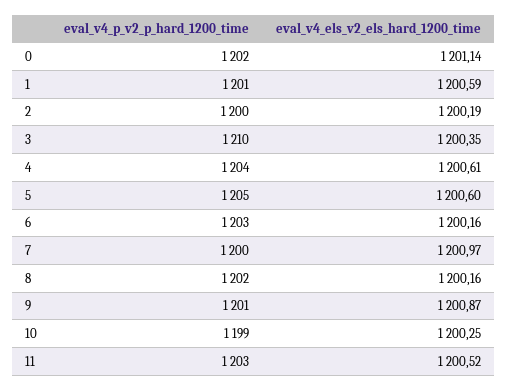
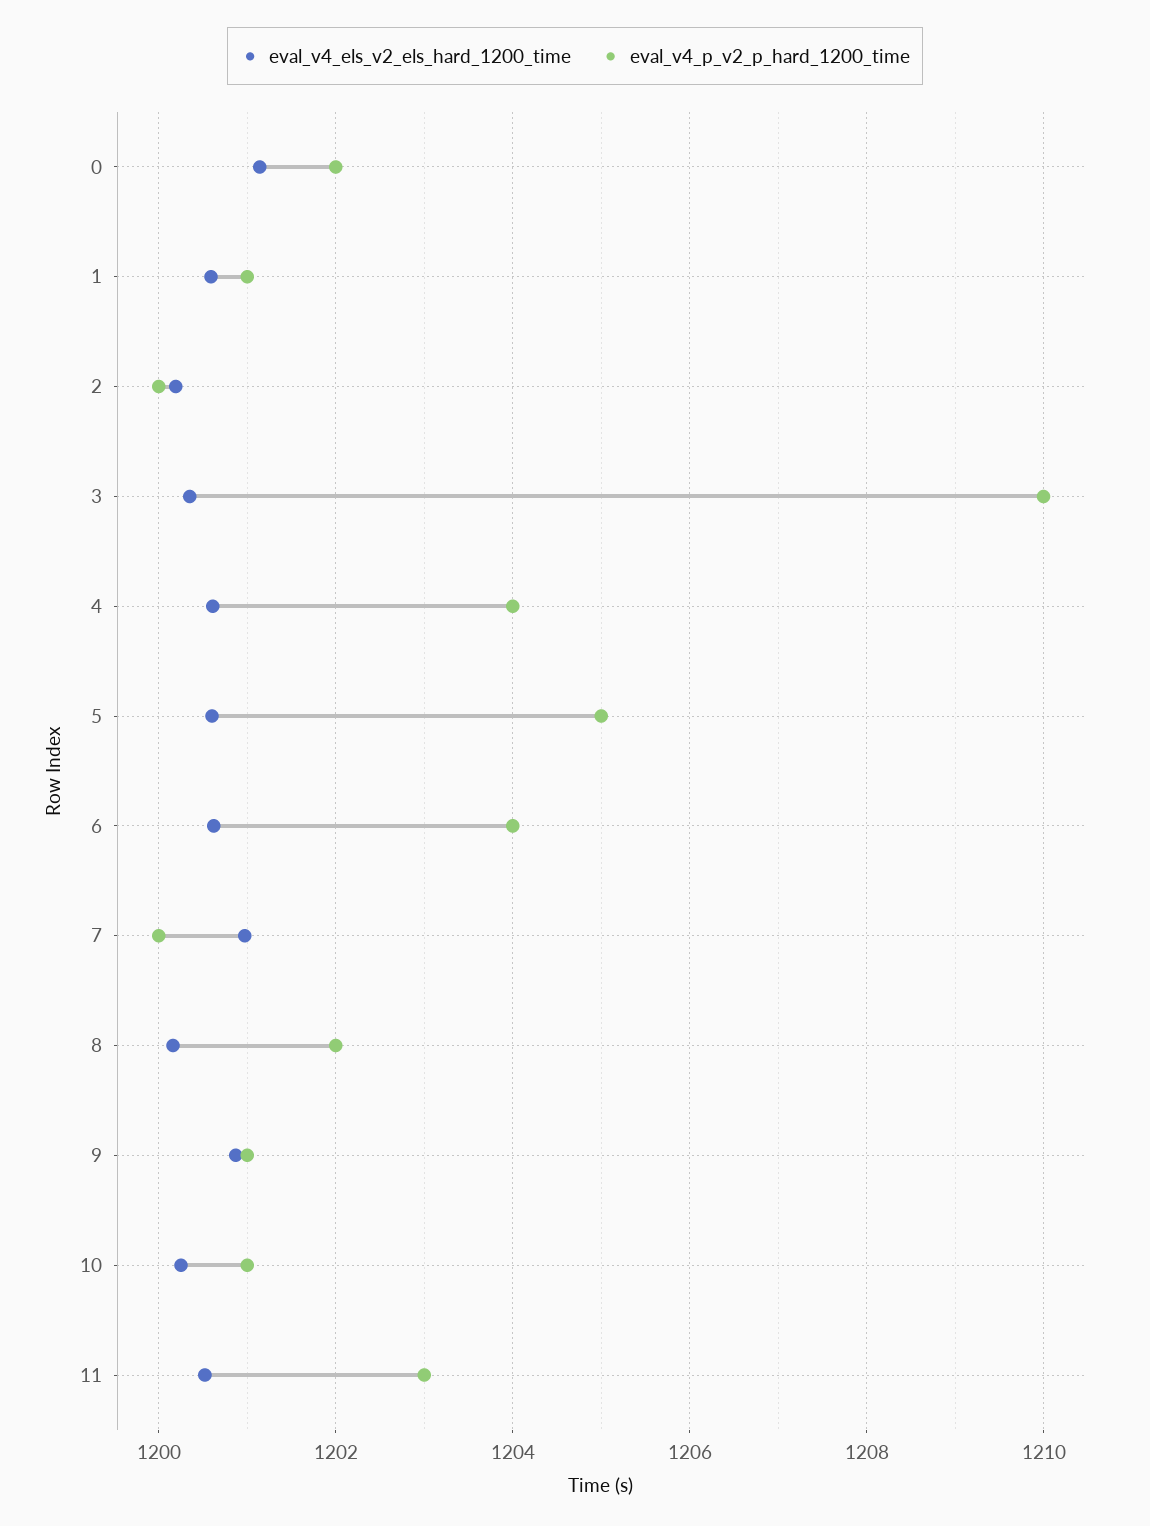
eval_v4_p_v2_p_hard_1200_time, 6: 1203 -> 1204
eval_v4_els_v2_els_hard_1200_time, 6: 1200.16 -> 1200.6
eval_v4_p_v2_p_hard_1200_time, 10: 1199 -> 1201

